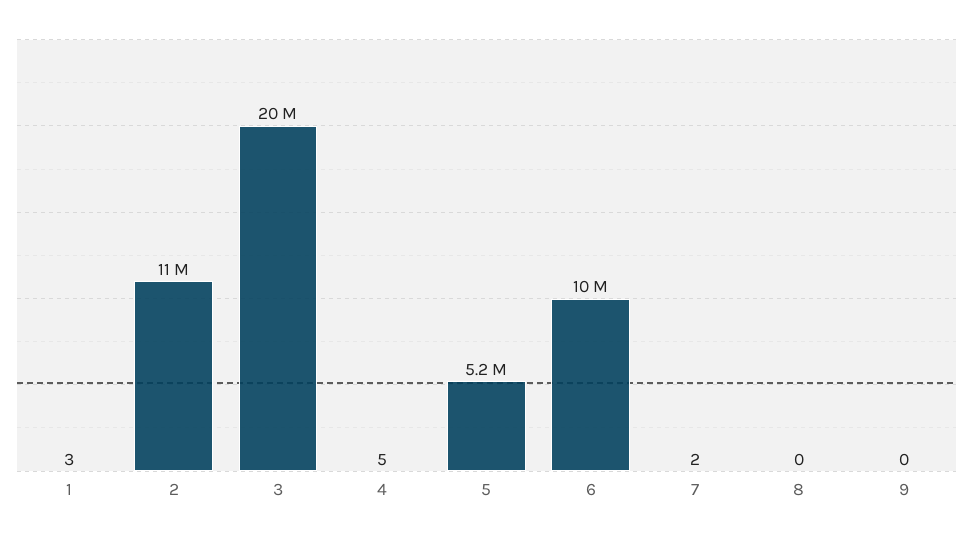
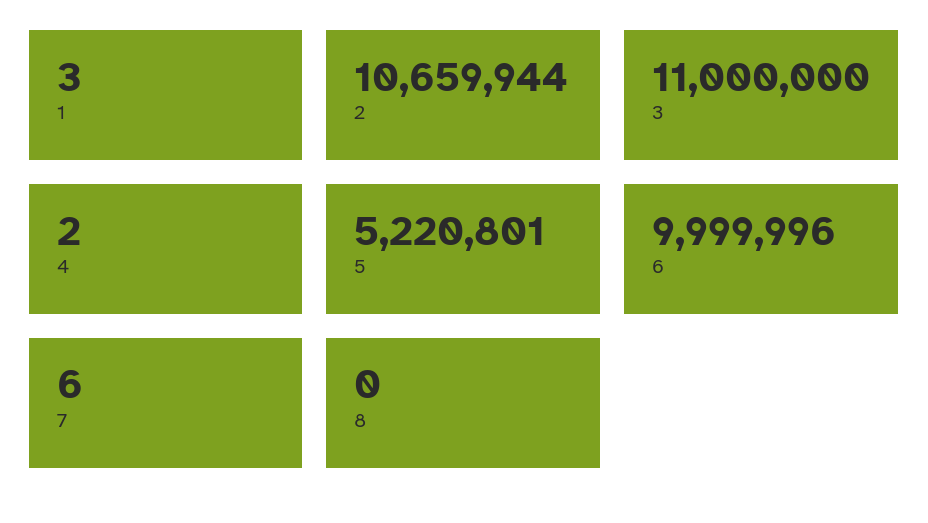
3: 20000000 -> 11000000
4: 5 -> 2
7: 2 -> 6
9: 0 -> none

